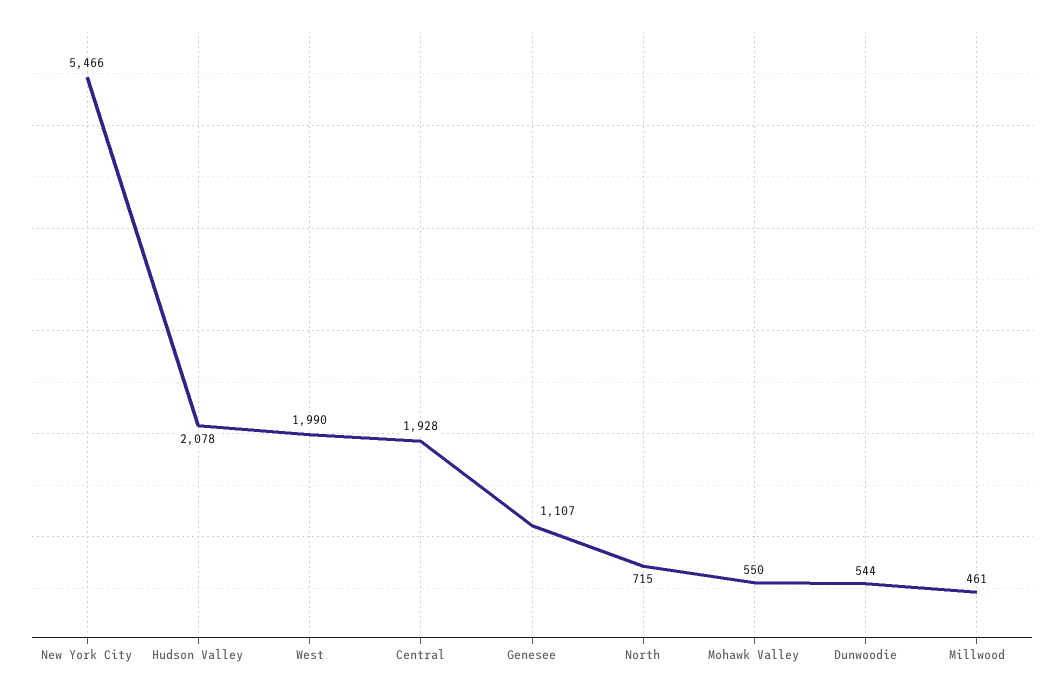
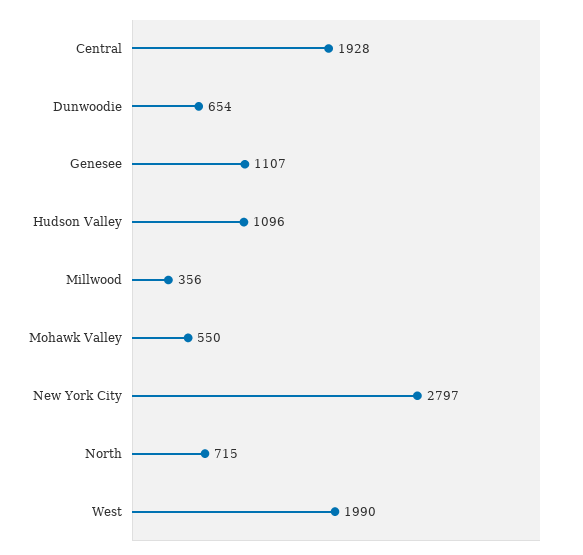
New York City: 5466 -> 2797
Hudson Valley: 2078 -> 1096
Dunwoodie: 544 -> 654
Millwood: 461 -> 356

